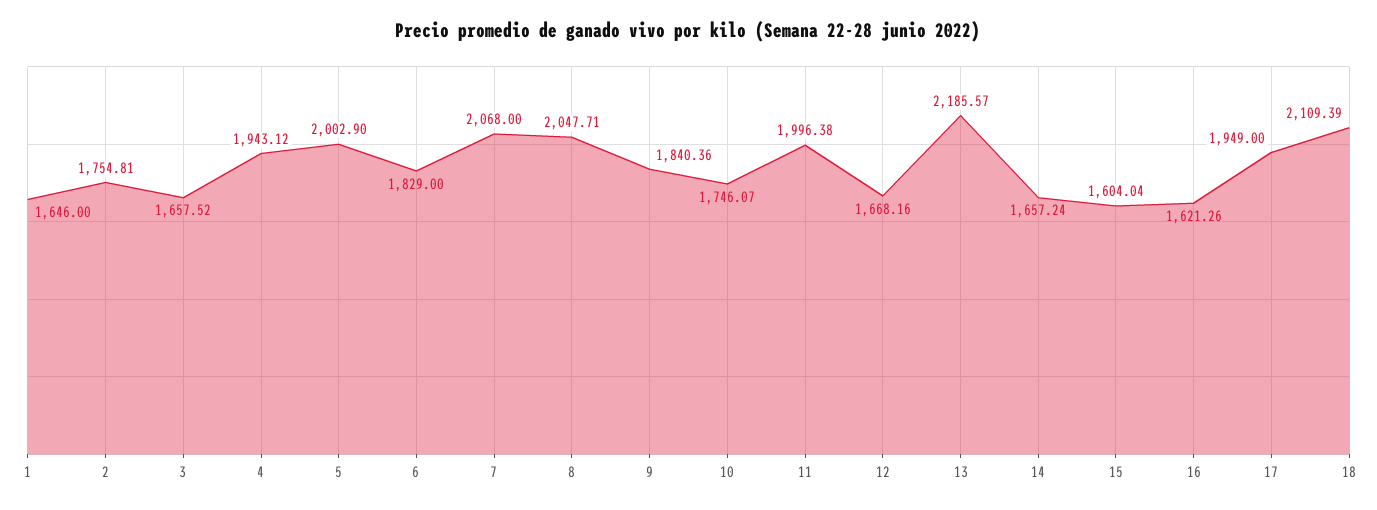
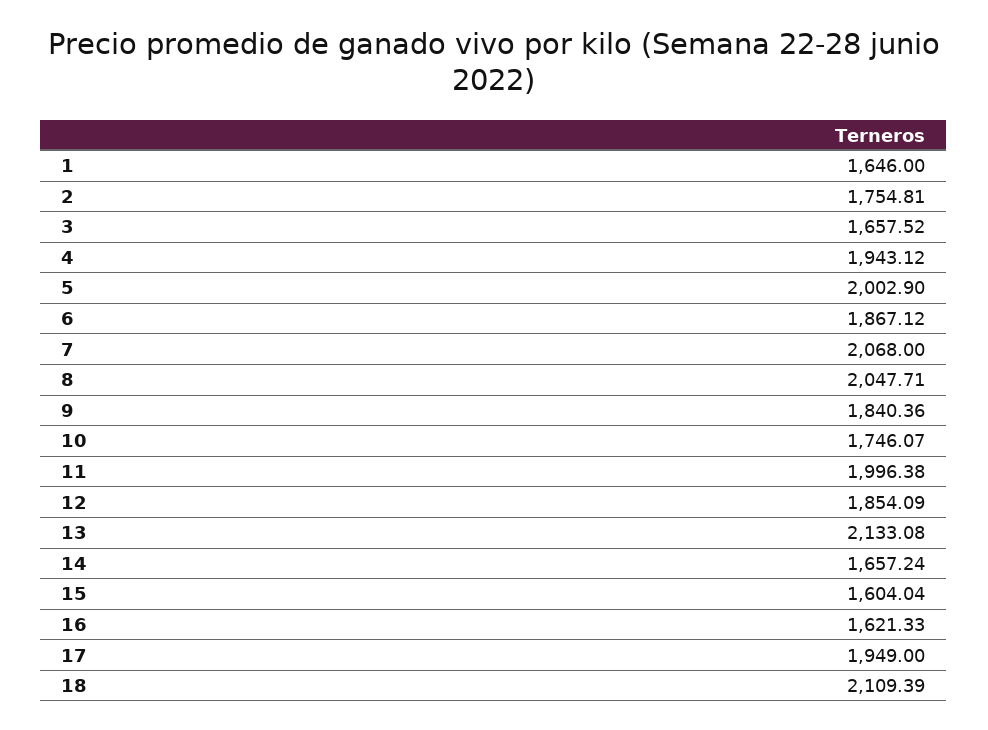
6: 1829 -> 1867.12
12: 1668.16 -> 1854.09
13: 2185.57 -> 2133.08
16: 1621.26 -> 1621.33

